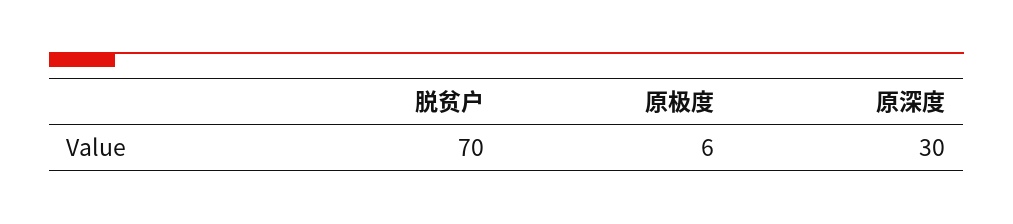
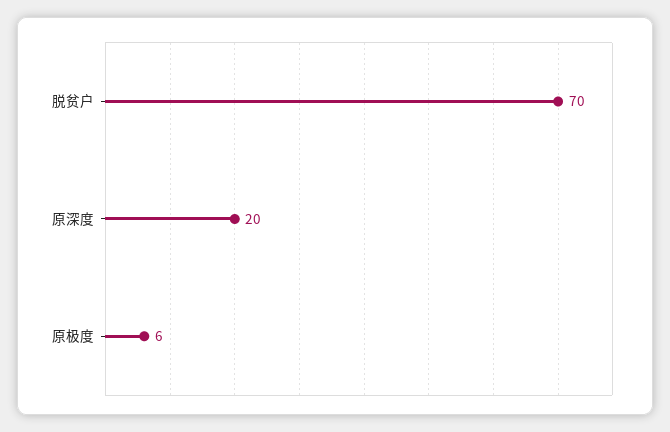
原深度: 30 -> 20

